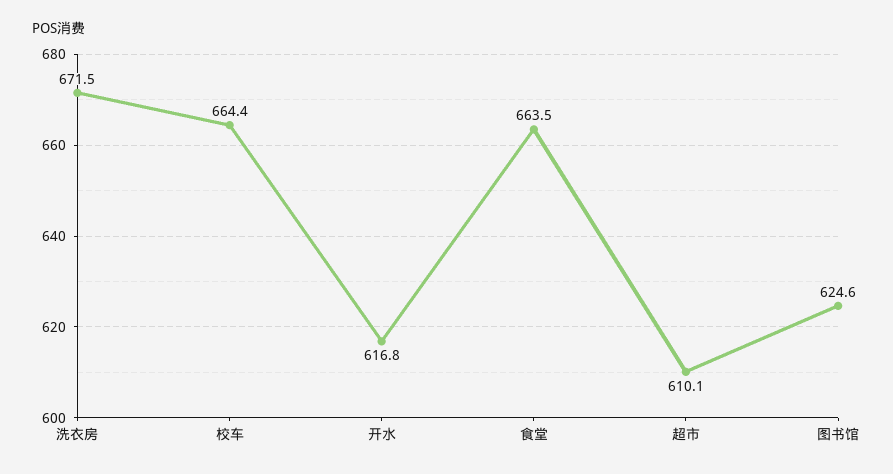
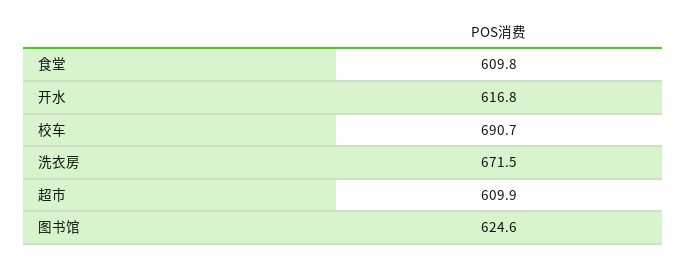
校车: 664.4 -> 690.7
食堂: 663.5 -> 609.8
超市: 610.1 -> 609.9

